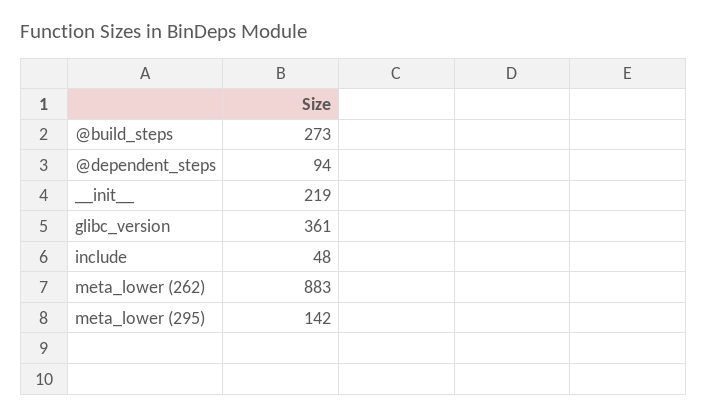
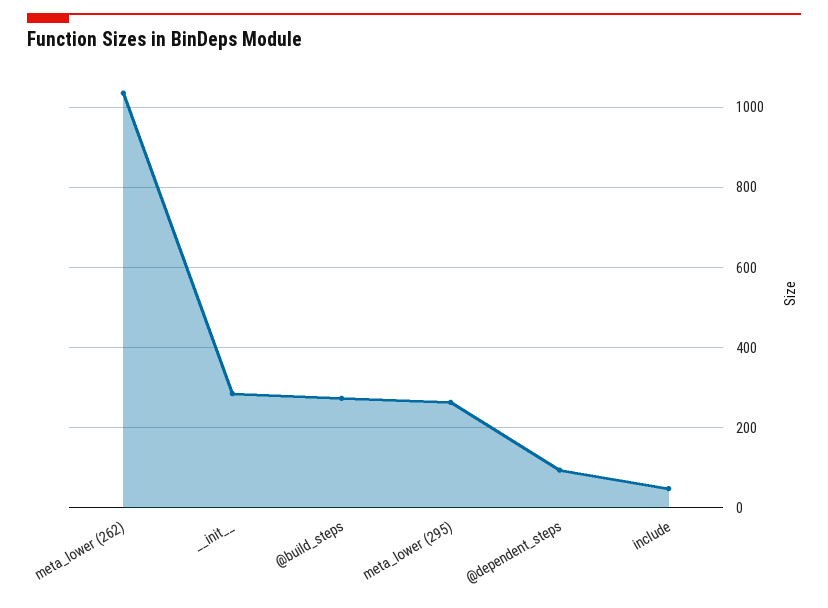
__init__: 219 -> 280
glibc_version: 361 -> none
meta_lower (262): 883 -> 1040
meta_lower (295): 142 -> 260

